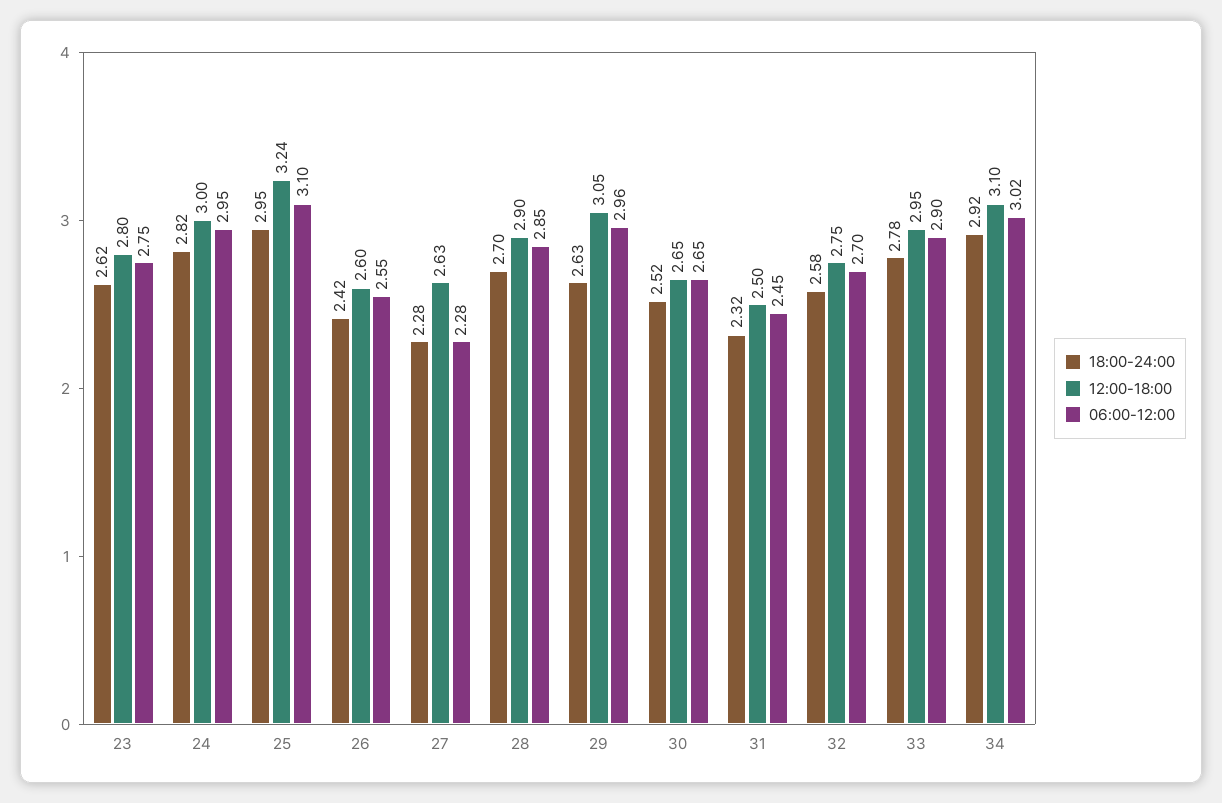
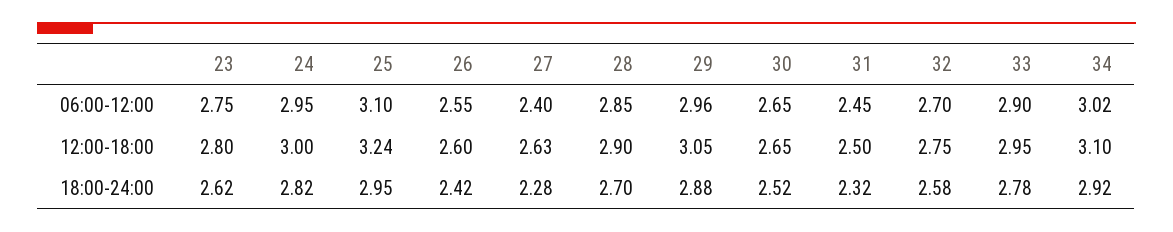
06:00-12:00, 27: 2.28 -> 2.4
18:00-24:00, 29: 2.63 -> 2.88

